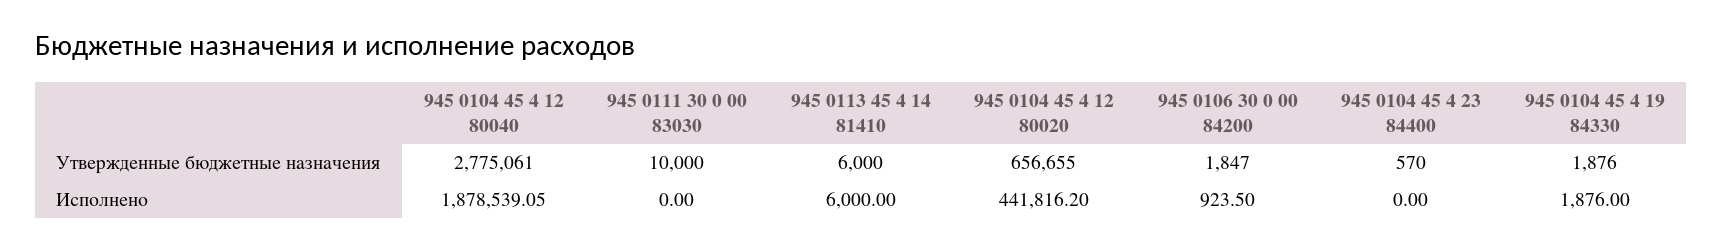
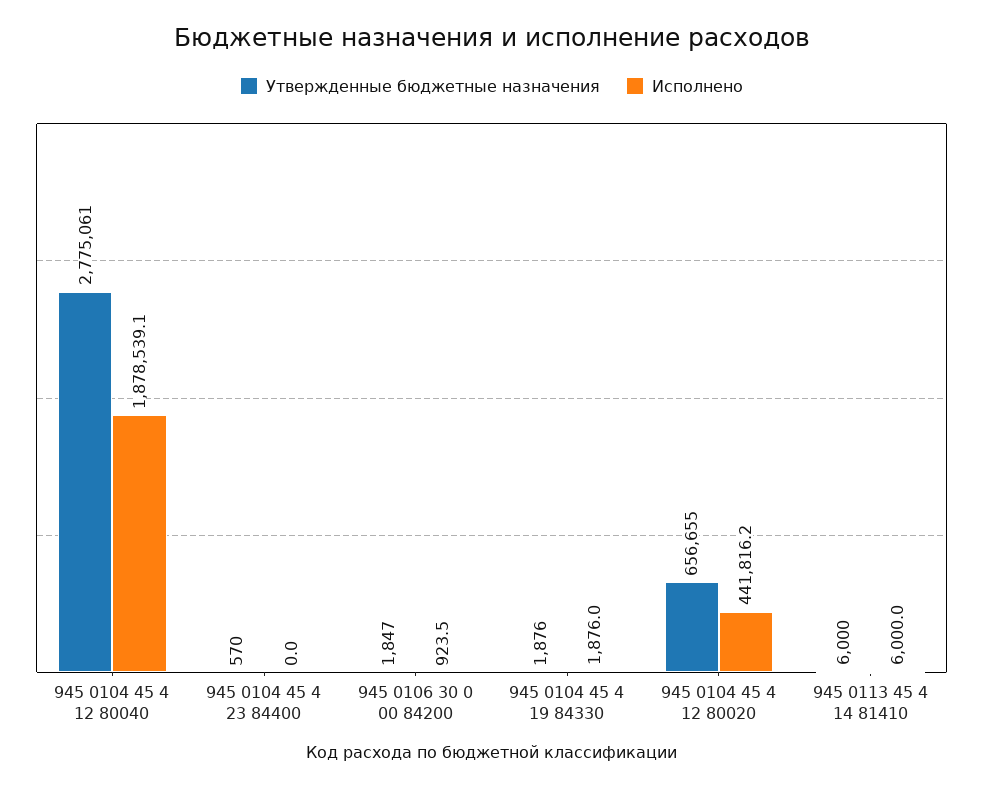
Утвержденные бюджетные назначения, 945 0111 30 0 00 83030: 10000 -> none
Исполнено, 945 0111 30 0 00 83030: 0 -> none

